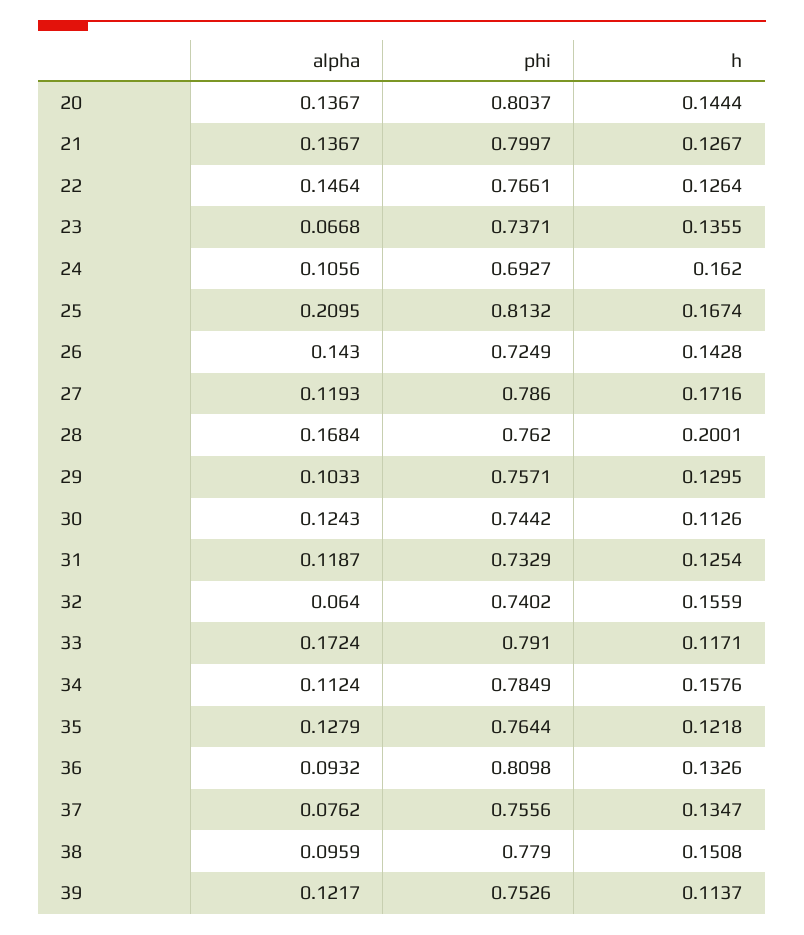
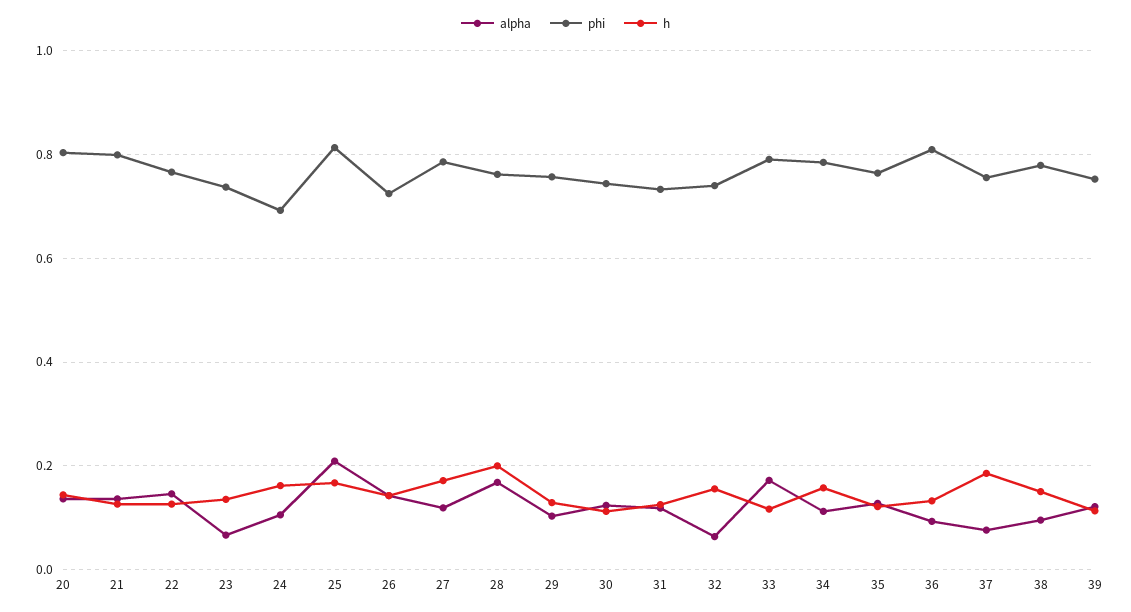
h, 37: 0.1347 -> 0.18

